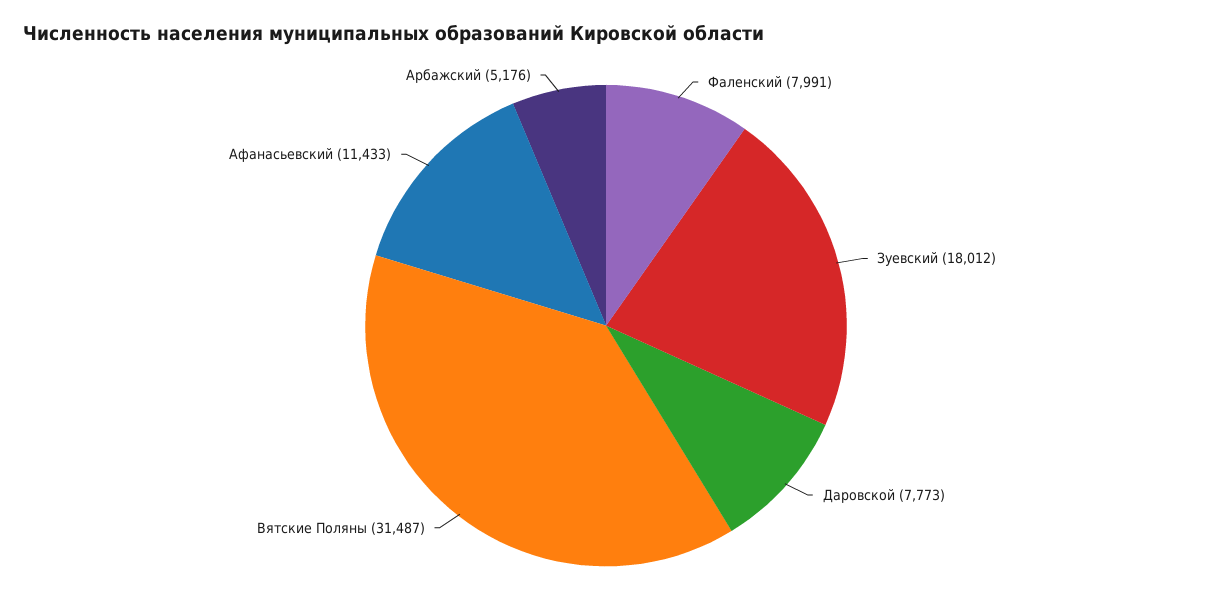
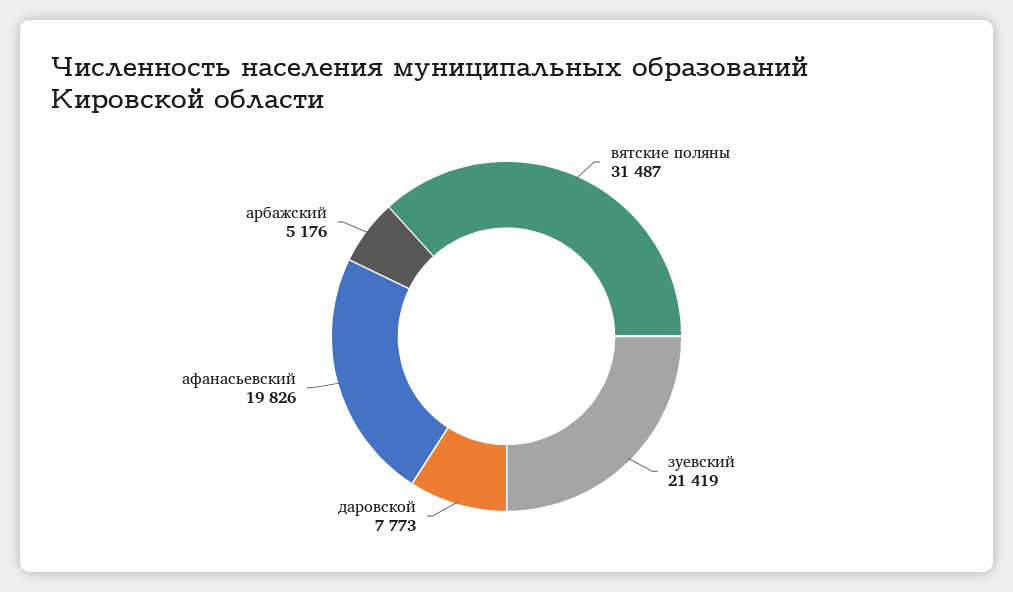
Фаленский: 7991 -> none
Зуевский: 18012 -> 21419
Афанасьевский: 11433 -> 19826

